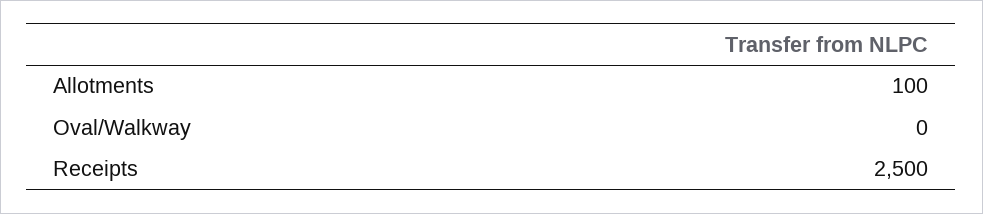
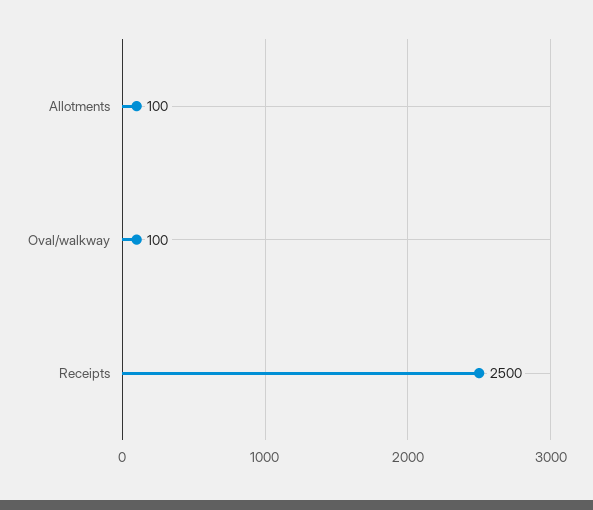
Oval/Walkway: 0 -> 100

